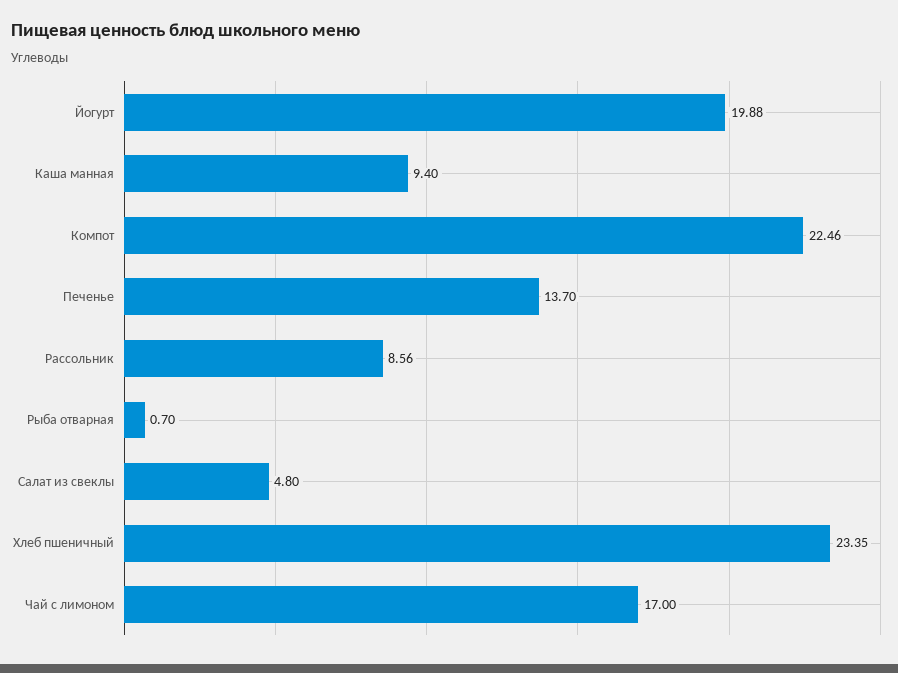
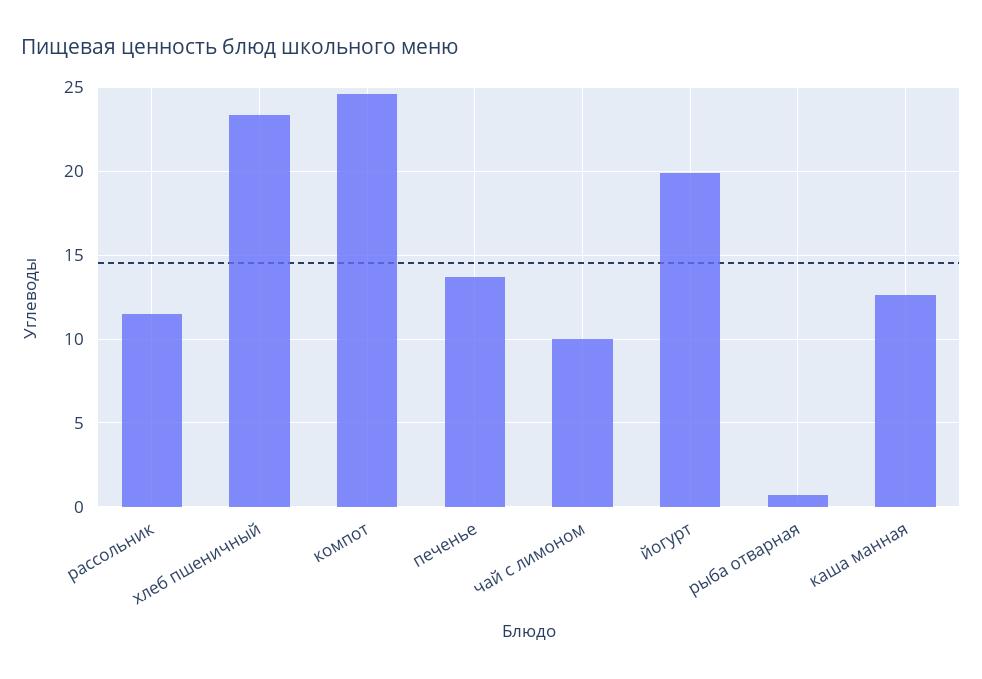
Каша манная: 9.4 -> 12.5
Компот: 22.46 -> 24.5
Рассольник: 8.56 -> 11.5
Салат из свеклы: 4.8 -> none
Чай с лимоном: 17 -> 10

